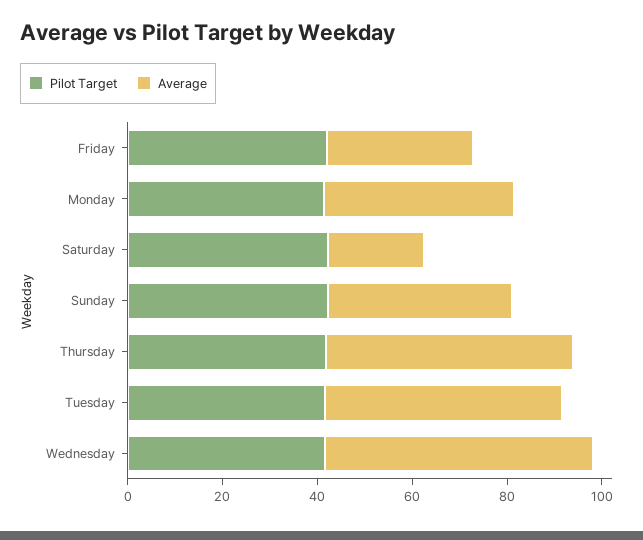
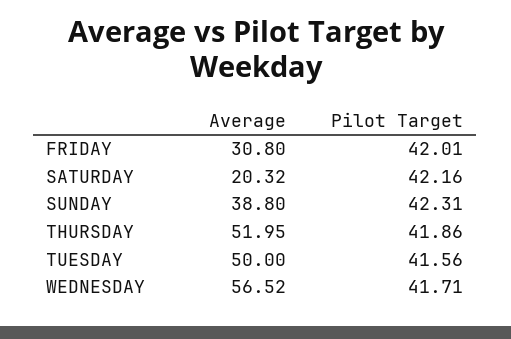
Pilot Target, Monday: 40 -> none
Average, Monday: 40 -> none

